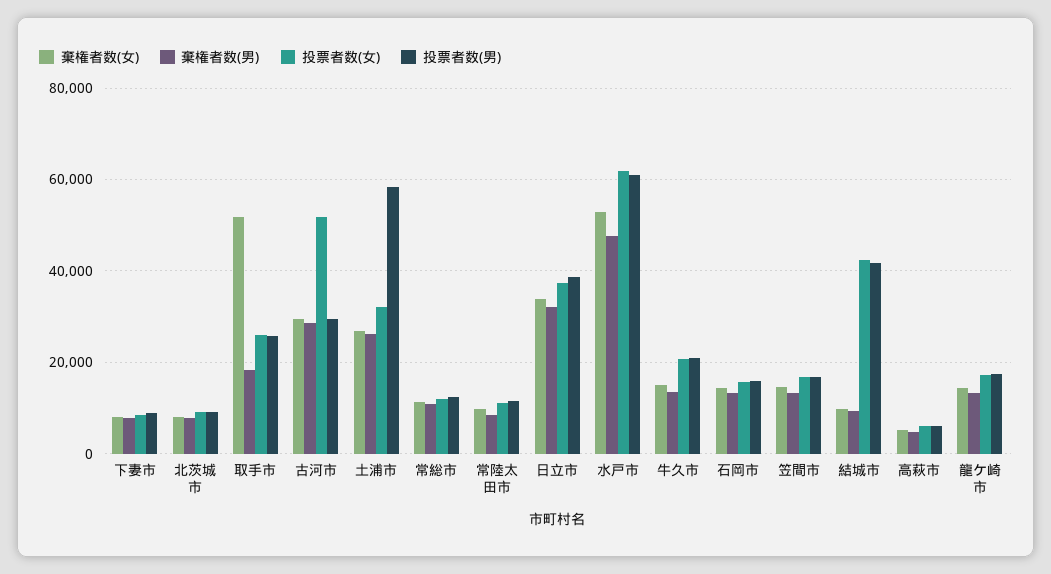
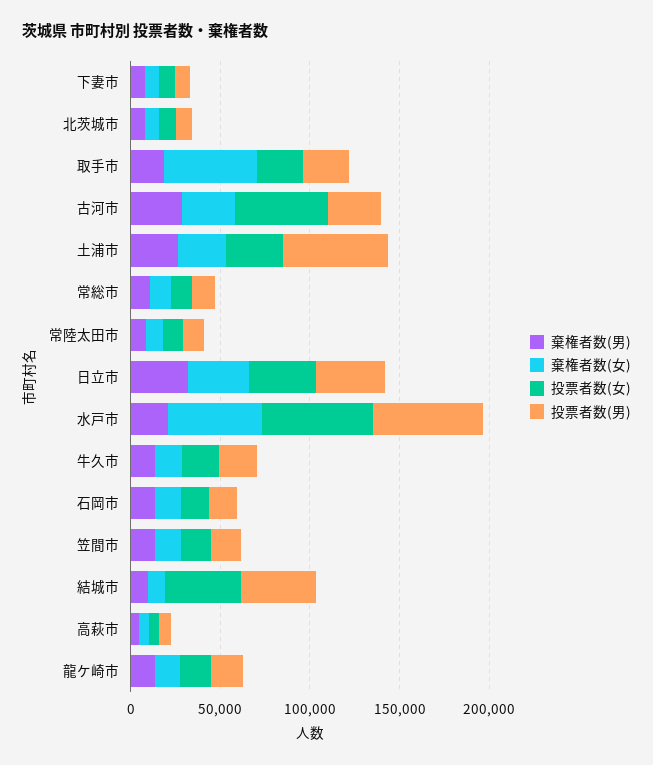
棄権者数(男), 水戸市: 48000 -> 20000

